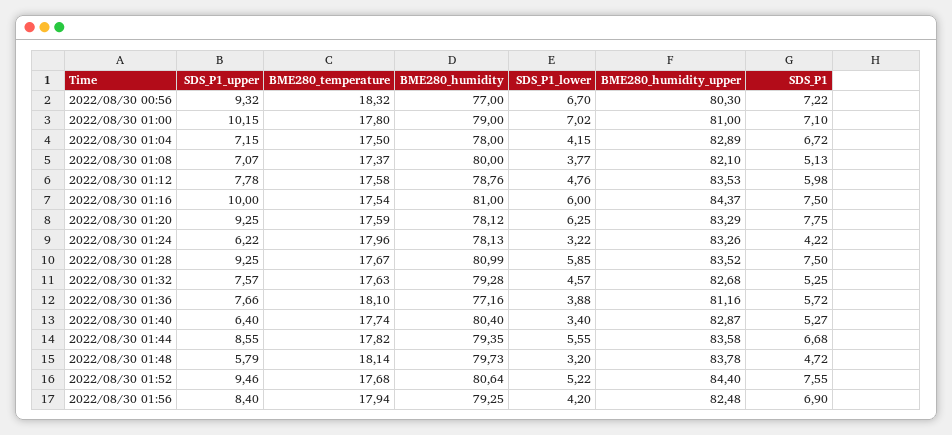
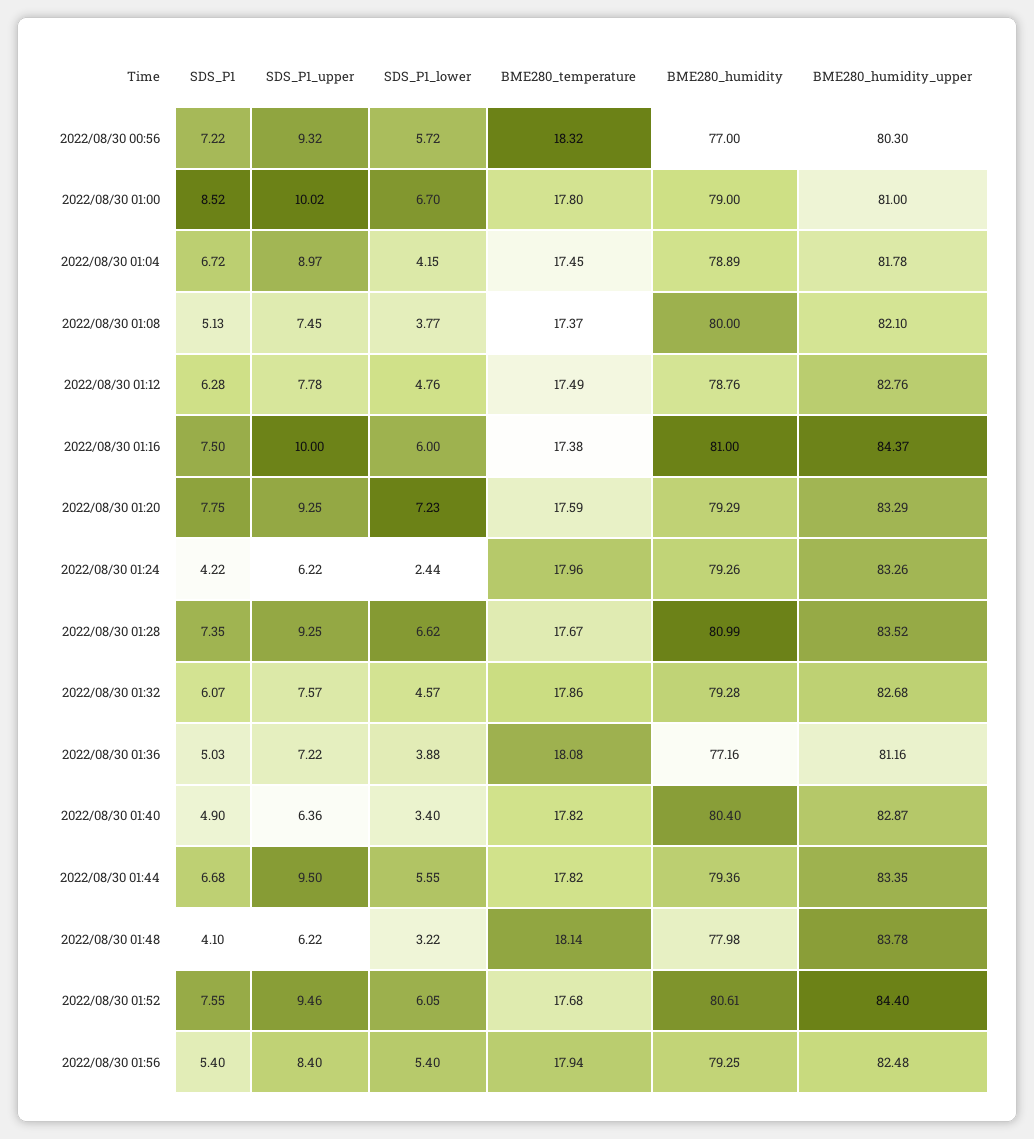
SDS_P1_lower, 2022/08/30 00:56: 6.7 -> 5.72
SDS_P1_upper, 2022/08/30 01:00: 10.15 -> 10.02
SDS_P1_lower, 2022/08/30 01:00: 7.02 -> 6.7
SDS_P1, 2022/08/30 01:00: 7.1 -> 8.52
SDS_P1_upper, 2022/08/30 01:04: 7.15 -> 8.97
BME280_temperature, 2022/08/30 01:04: 17.5 -> 17.45
BME280_humidity, 2022/08/30 01:04: 78 -> 78.89
BME280_humidity_upper, 2022/08/30 01:04: 82.89 -> 81.78
SDS_P1_upper, 2022/08/30 01:08: 7.07 -> 7.45
BME280_temperature, 2022/08/30 01:12: 17.58 -> 17.49
BME280_humidity_upper, 2022/08/30 01:12: 83.53 -> 82.76
SDS_P1, 2022/08/30 01:12: 5.98 -> 6.28
BME280_temperature, 2022/08/30 01:16: 17.54 -> 17.38
BME280_humidity, 2022/08/30 01:20: 78.12 -> 79.29
SDS_P1_lower, 2022/08/30 01:20: 6.25 -> 7.23
BME280_humidity, 2022/08/30 01:24: 78.13 -> 79.26
SDS_P1_lower, 2022/08/30 01:24: 3.22 -> 2.44
SDS_P1_lower, 2022/08/30 01:28: 5.85 -> 6.62
SDS_P1, 2022/08/30 01:28: 7.5 -> 7.35
BME280_temperature, 2022/08/30 01:32: 17.63 -> 17.86
SDS_P1, 2022/08/30 01:32: 5.25 -> 6.07
SDS_P1_upper, 2022/08/30 01:36: 7.66 -> 7.22
BME280_temperature, 2022/08/30 01:36: 18.1 -> 18.08
SDS_P1, 2022/08/30 01:36: 5.72 -> 5.03
SDS_P1_upper, 2022/08/30 01:40: 6.4 -> 6.36
BME280_temperature, 2022/08/30 01:40: 17.74 -> 17.82
SDS_P1, 2022/08/30 01:40: 5.27 -> 4.9
SDS_P1_upper, 2022/08/30 01:44: 8.55 -> 9.5
BME280_humidity, 2022/08/30 01:44: 79.35 -> 79.36
BME280_humidity_upper, 2022/08/30 01:44: 83.58 -> 83.35
SDS_P1_upper, 2022/08/30 01:48: 5.79 -> 6.22
BME280_humidity, 2022/08/30 01:48: 79.73 -> 77.98
SDS_P1_lower, 2022/08/30 01:48: 3.2 -> 3.22
SDS_P1, 2022/08/30 01:48: 4.72 -> 4.1
BME280_humidity, 2022/08/30 01:52: 80.64 -> 80.61
SDS_P1_lower, 2022/08/30 01:52: 5.22 -> 6.05
SDS_P1_lower, 2022/08/30 01:56: 4.2 -> 5.4
SDS_P1, 2022/08/30 01:56: 6.9 -> 5.4

